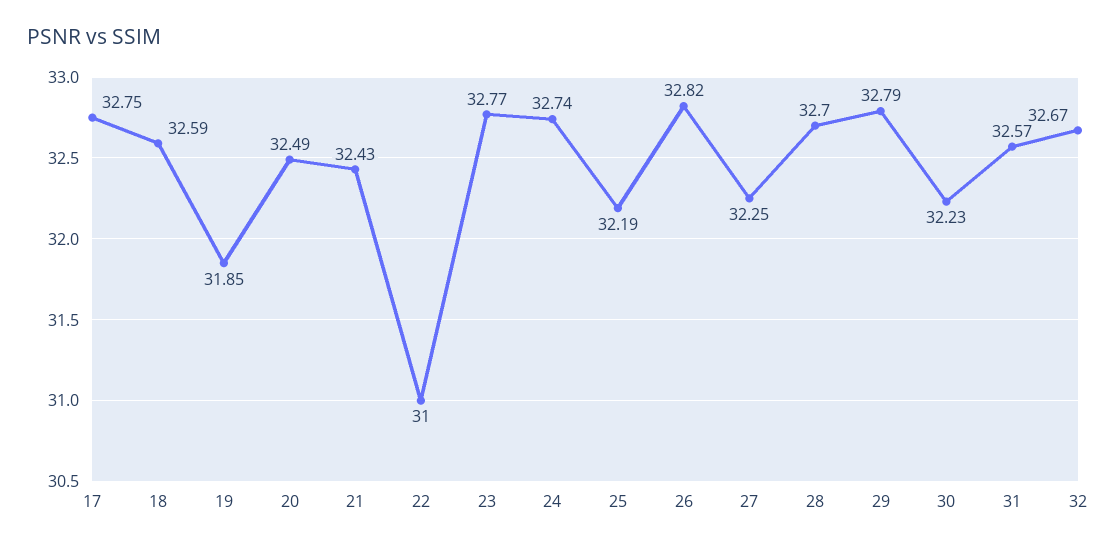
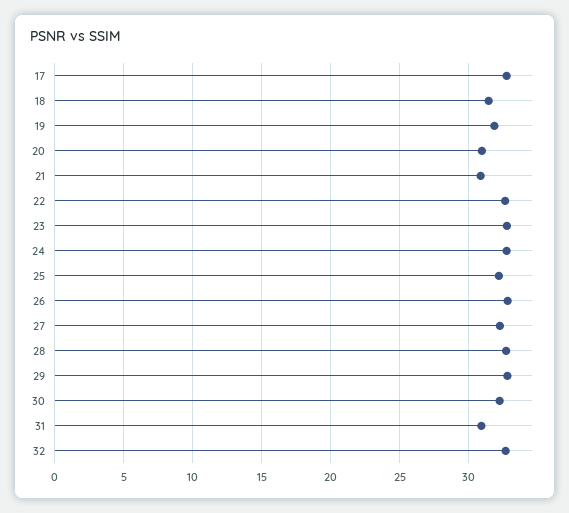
18: 32.59 -> 31.5
20: 32.49 -> 31
21: 32.43 -> 31
22: 31 -> 32.5
31: 32.57 -> 31

